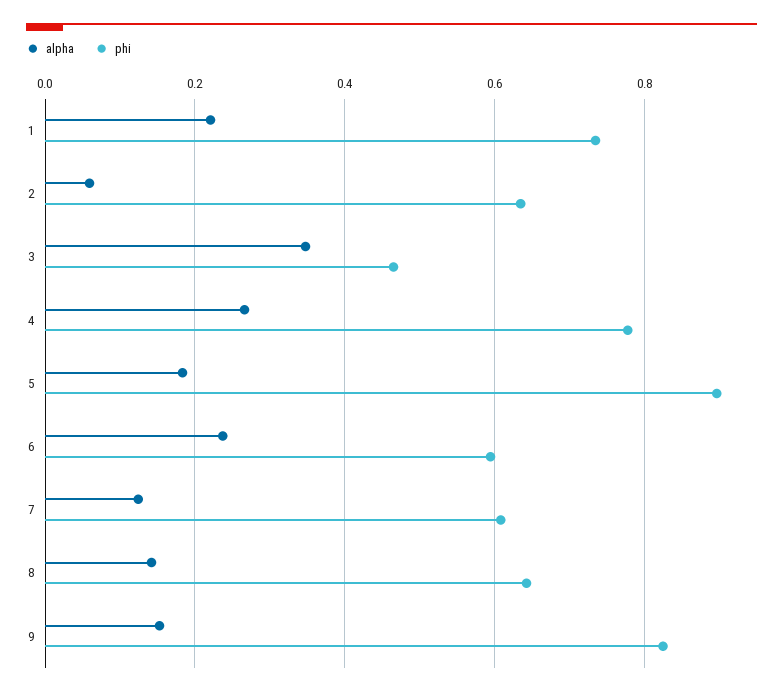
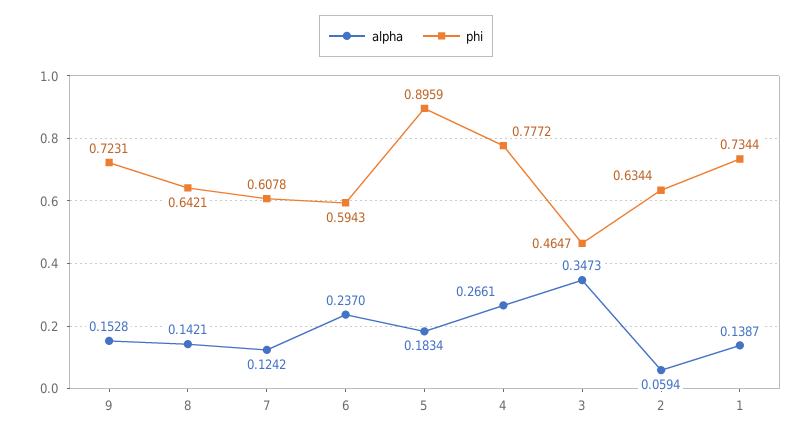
alpha, 1: 0.22 -> 0.1387
phi, 9: 0.82 -> 0.7231

